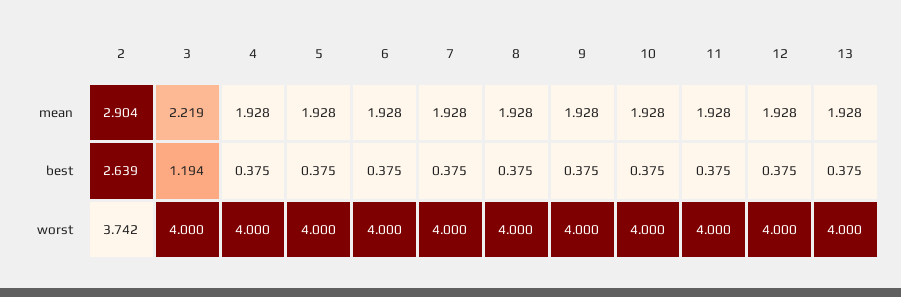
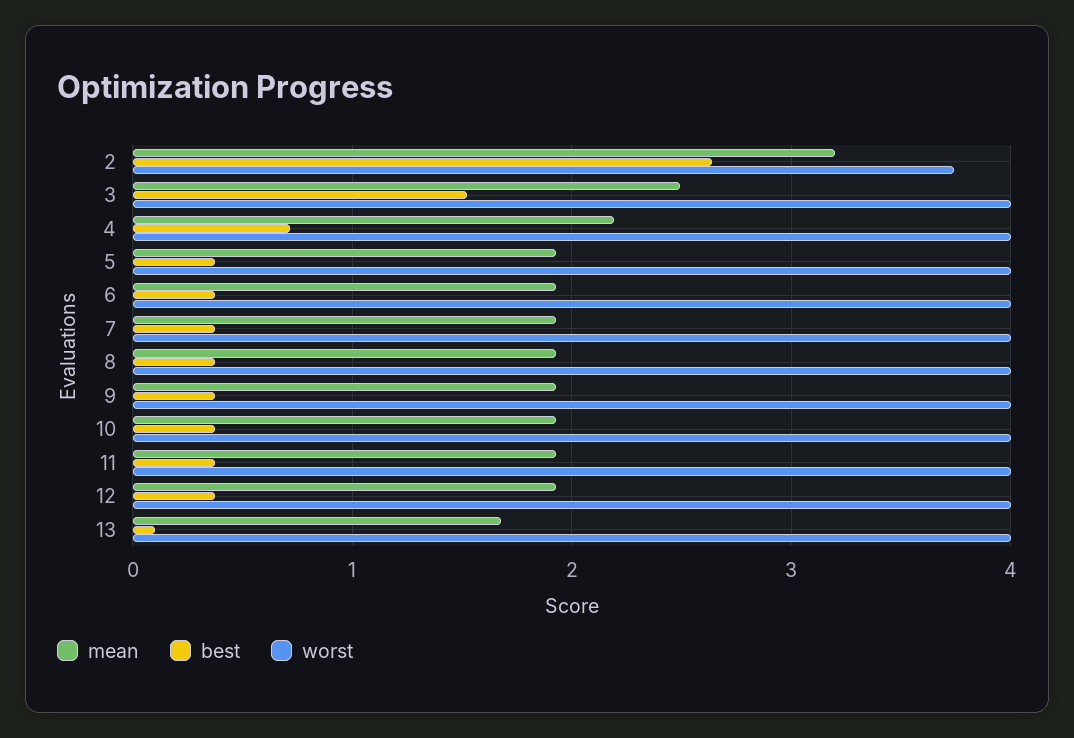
mean, 2: 2.904 -> 3.2
mean, 3: 2.219 -> 2.5
mean, 4: 1.928 -> 2.2
mean, 13: 1.928 -> 1.7
best, 3: 1.194 -> 1.5
best, 4: 0.375 -> 0.7
best, 13: 0.375 -> 0.1

